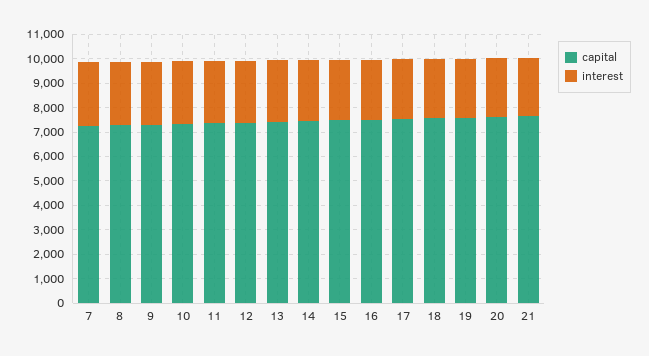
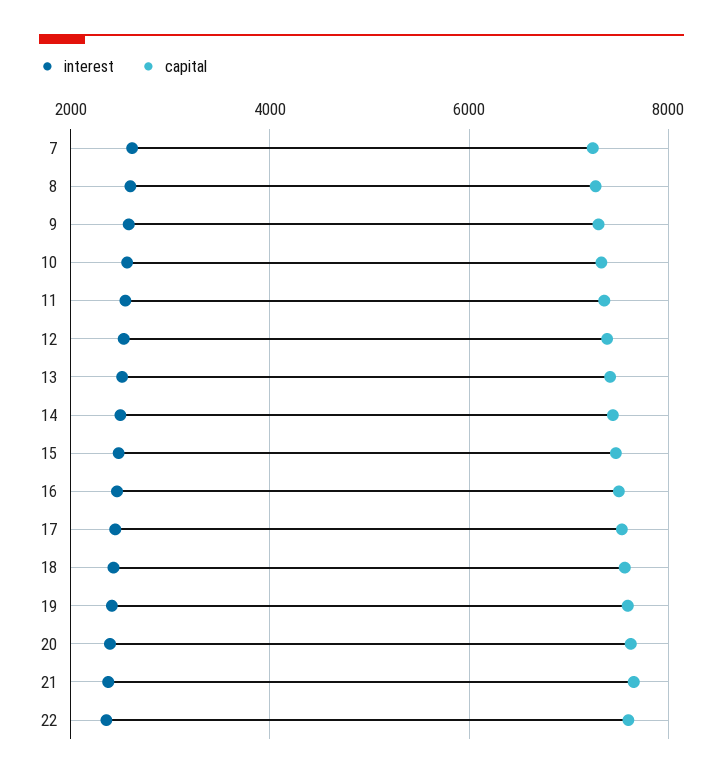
interest, 22: none -> 2400
capital, 22: none -> 7600

